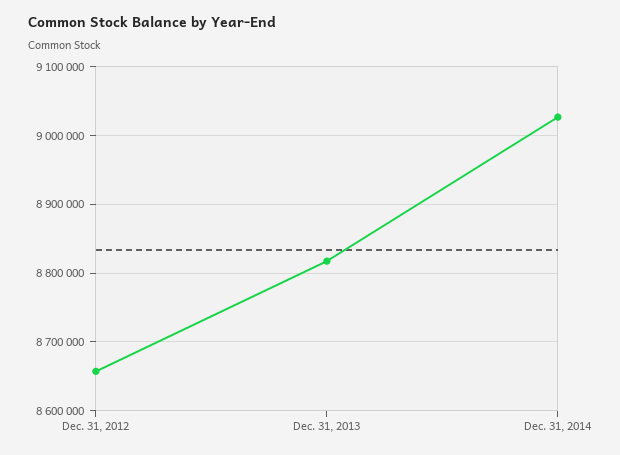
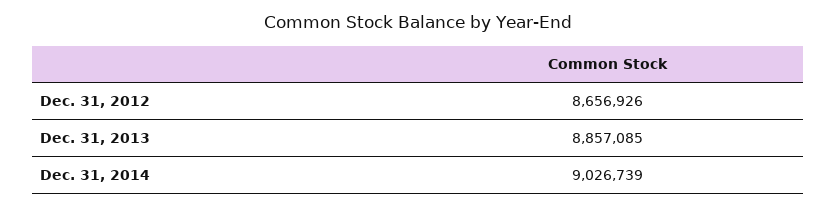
Dec. 31, 2013: 8820000 -> 8857085

